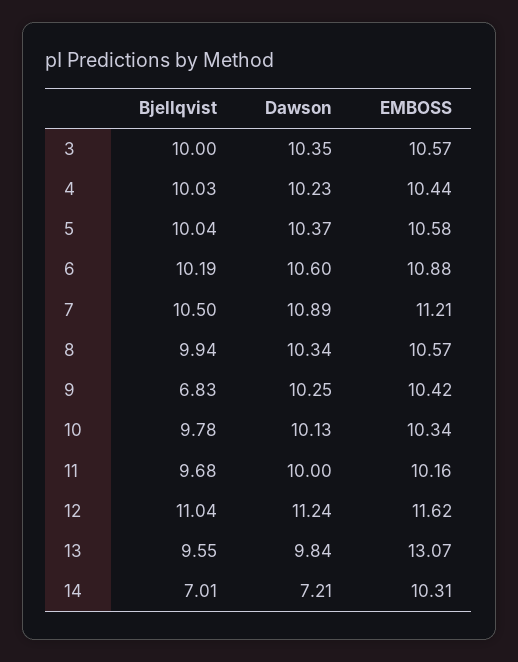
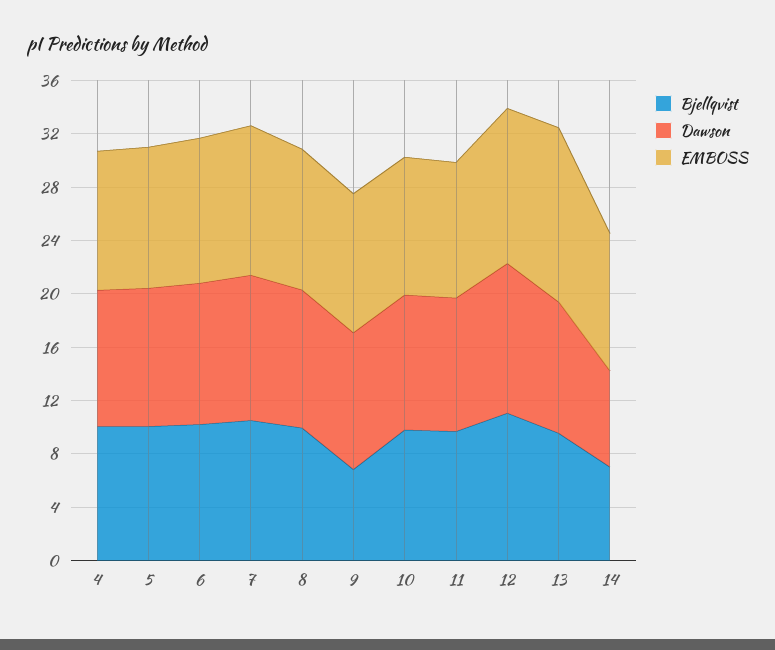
Bjellqvist, 3: 10 -> none
Dawson, 3: 10.35 -> none
EMBOSS, 3: 10.57 -> none

